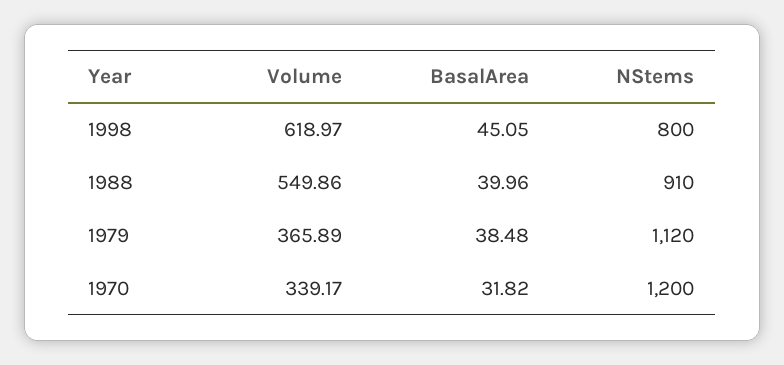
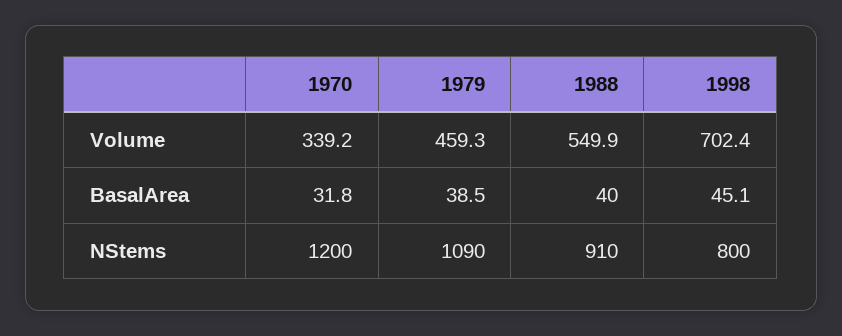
Volume, 1998: 618.97 -> 702.4
Volume, 1979: 365.89 -> 459.3
NStems, 1979: 1120 -> 1090

